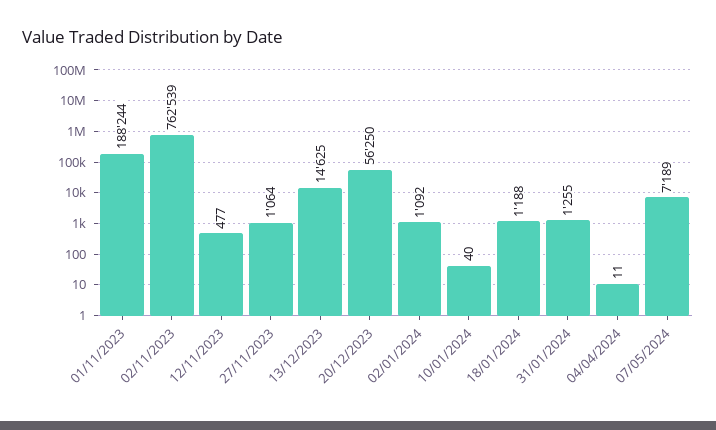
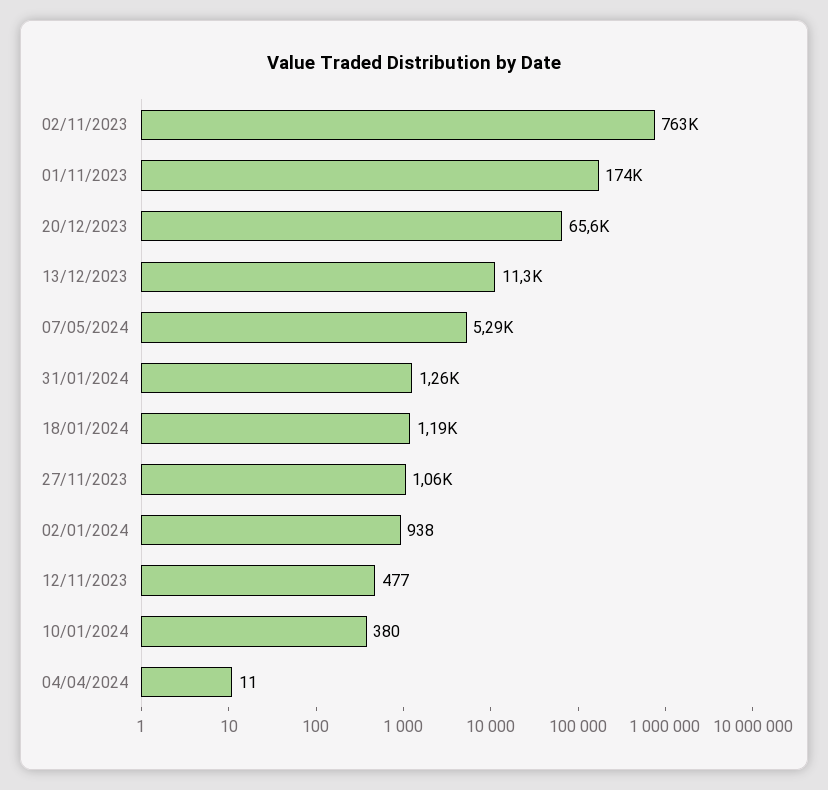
01/11/2023: 188244 -> 174000
13/12/2023: 14625 -> 11300
20/12/2023: 56250 -> 65600
02/01/2024: 1092 -> 938
10/01/2024: 40 -> 380
07/05/2024: 7189 -> 5290

